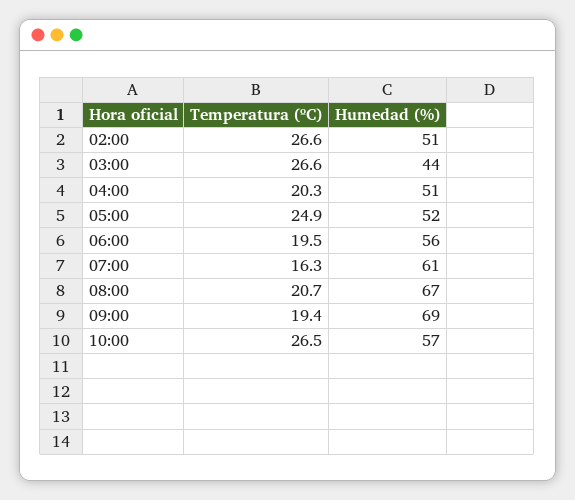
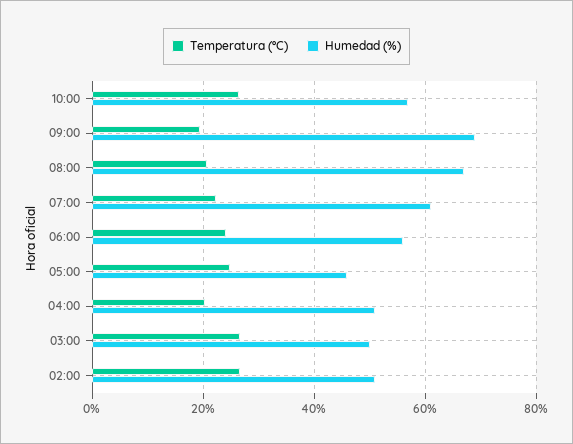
Humedad (%), 03:00: 44 -> 50
Humedad (%), 05:00: 52 -> 46
Temperatura (ºC), 06:00: 19.5 -> 24
Temperatura (ºC), 07:00: 16.3 -> 22

